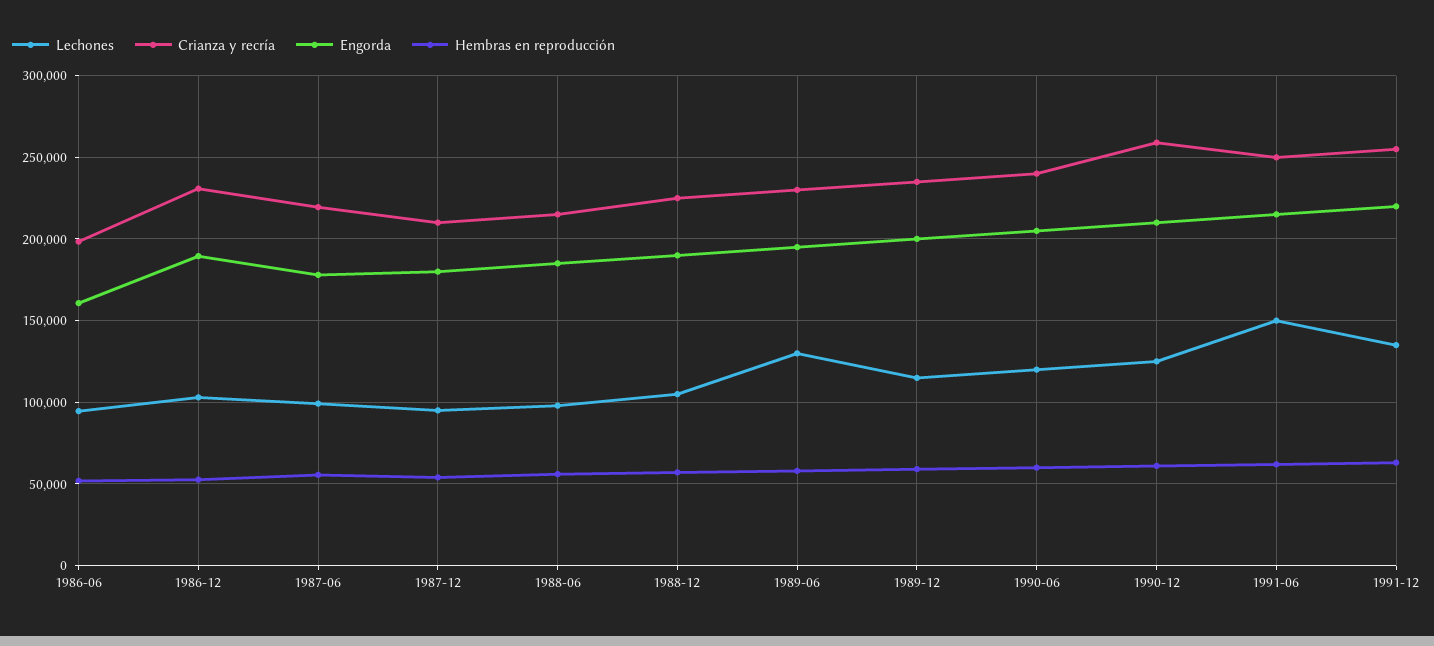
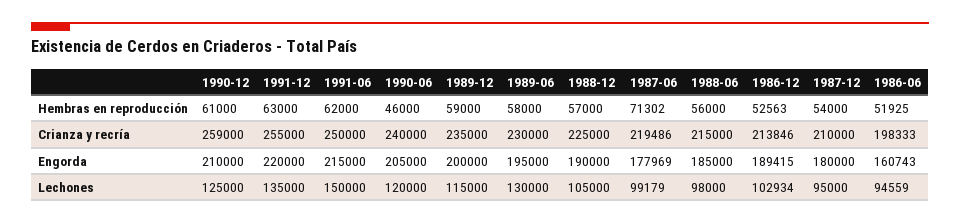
Crianza y recría, 1986-12: 230000 -> 213846
Hembras en reproducción, 1987-06: 55000 -> 71302
Hembras en reproducción, 1990-06: 60000 -> 46000

